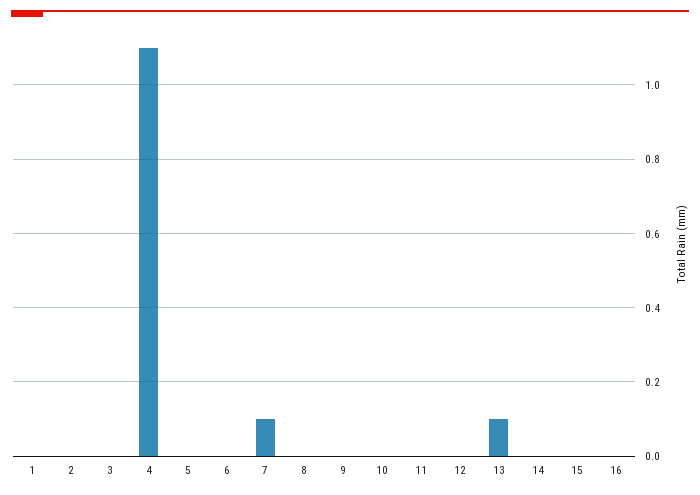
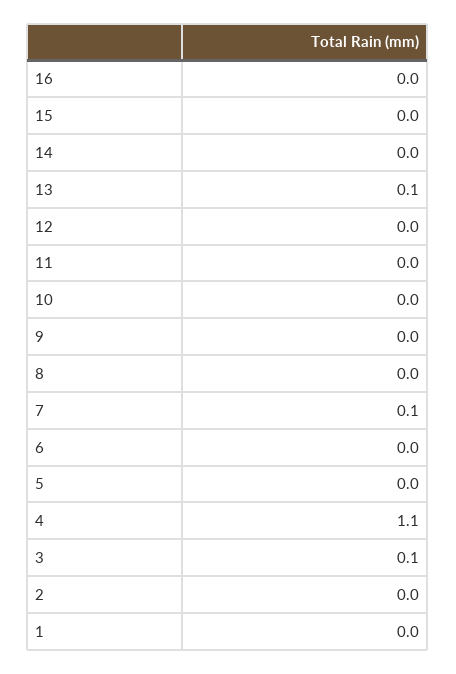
3: 0 -> 0.1

